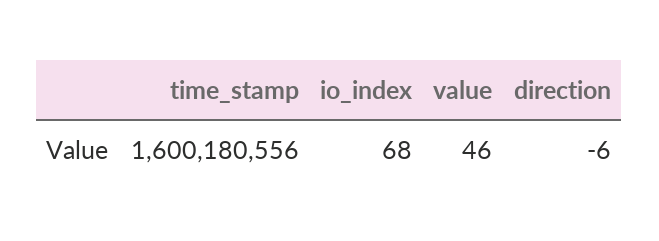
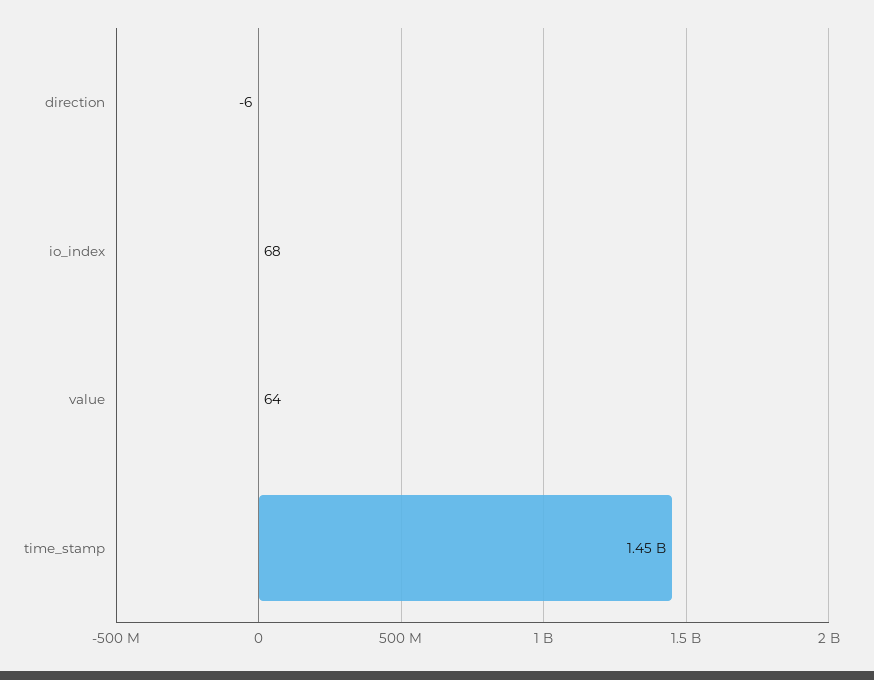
time_stamp: 1600180556 -> 1450000000
value: 46 -> 64

